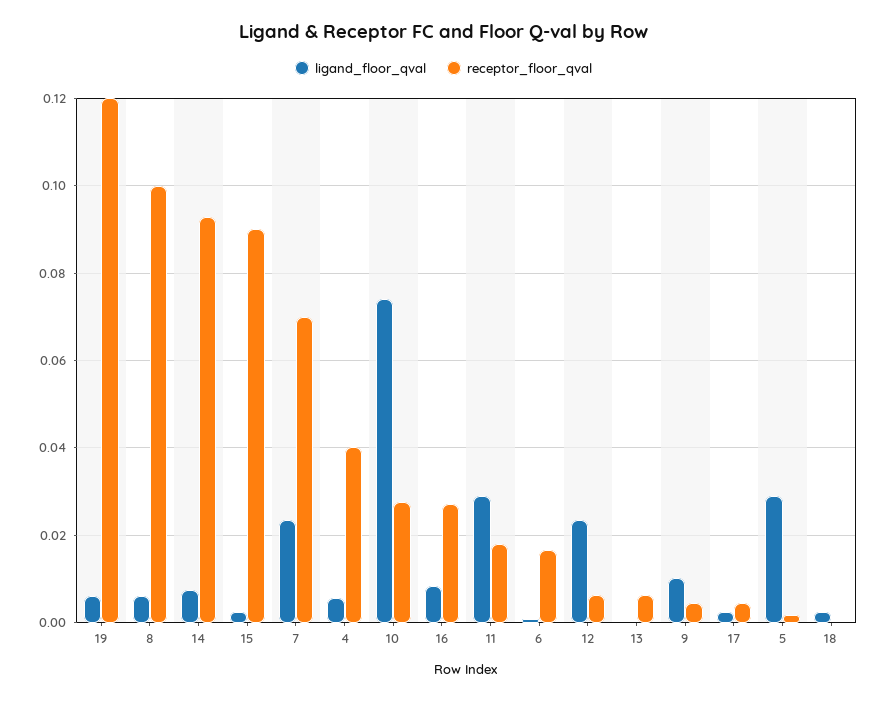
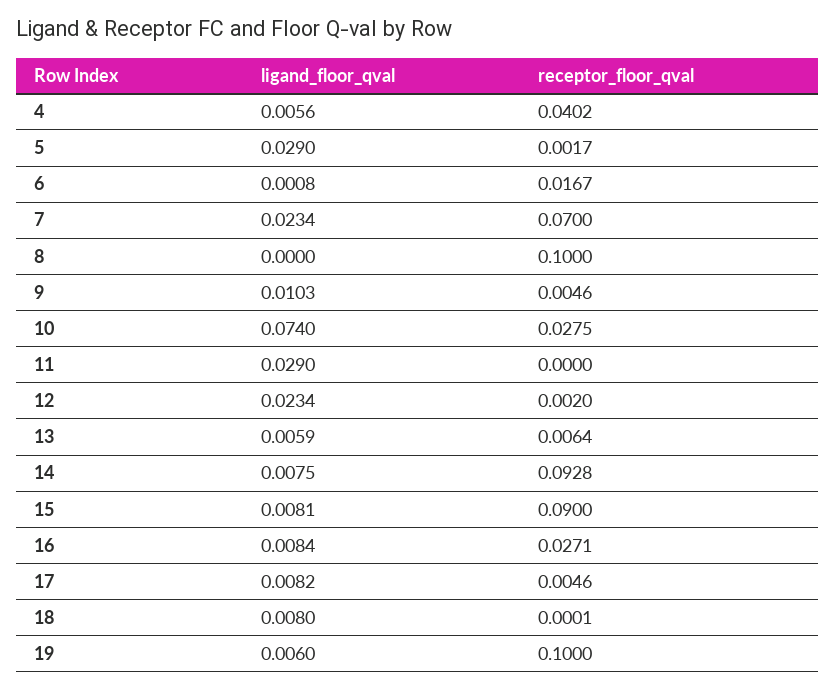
receptor_floor_qval, 19: 0.12 -> 0.1
ligand_floor_qval, 8: 0.006 -> 0
ligand_floor_qval, 15: 0.002 -> 0.0081
receptor_floor_qval, 11: 0.018 -> 0
receptor_floor_qval, 12: 0.006 -> 0.002
ligand_floor_qval, 13: 0 -> 0.0059
ligand_floor_qval, 17: 0.002 -> 0.0082
ligand_floor_qval, 18: 0.002 -> 0.008

